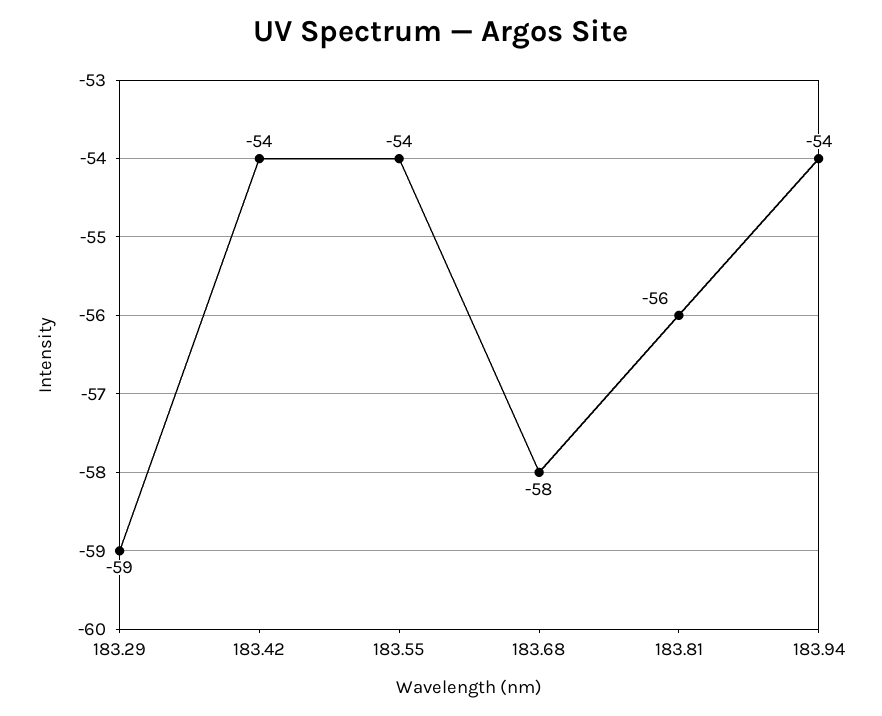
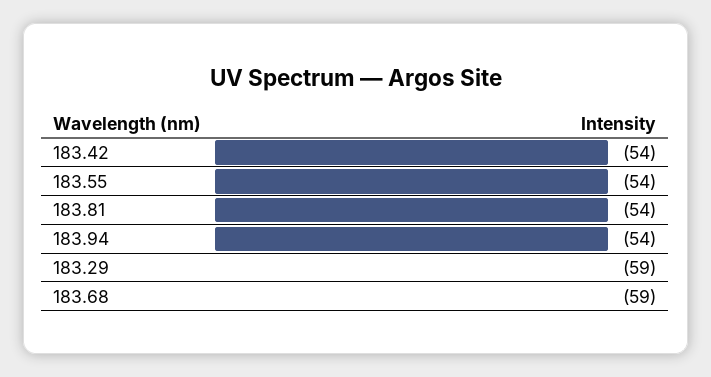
183.68: -58 -> -59
183.81: -56 -> -54

